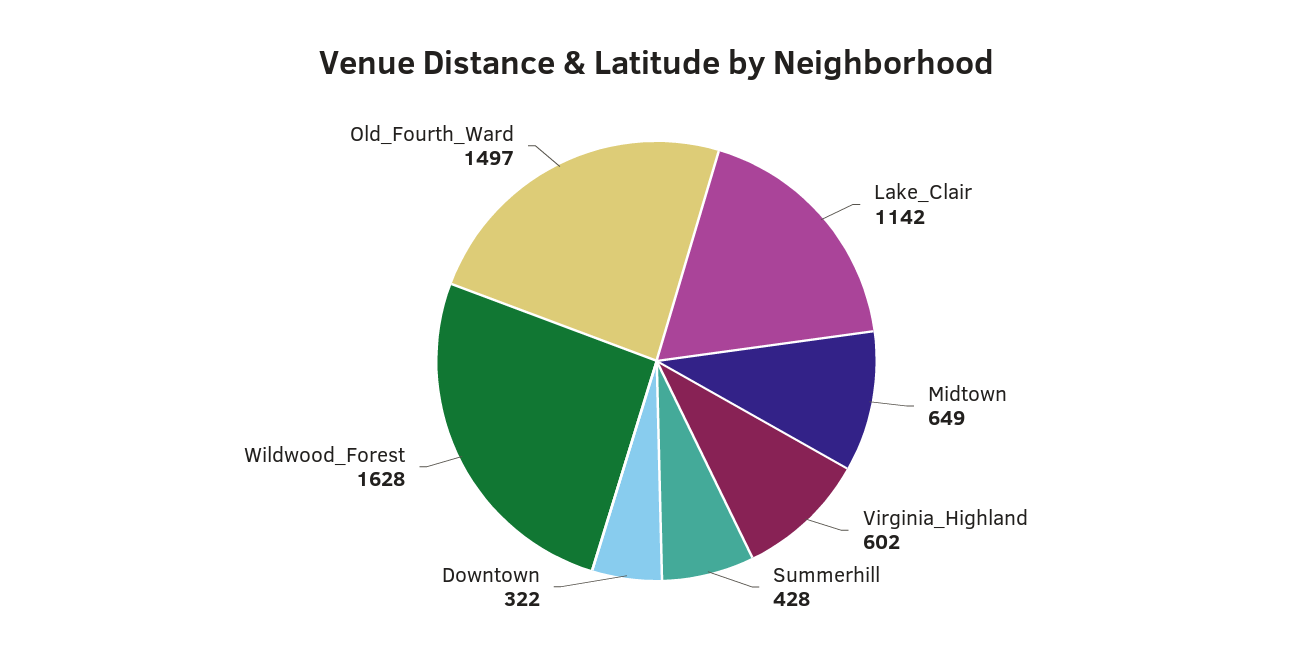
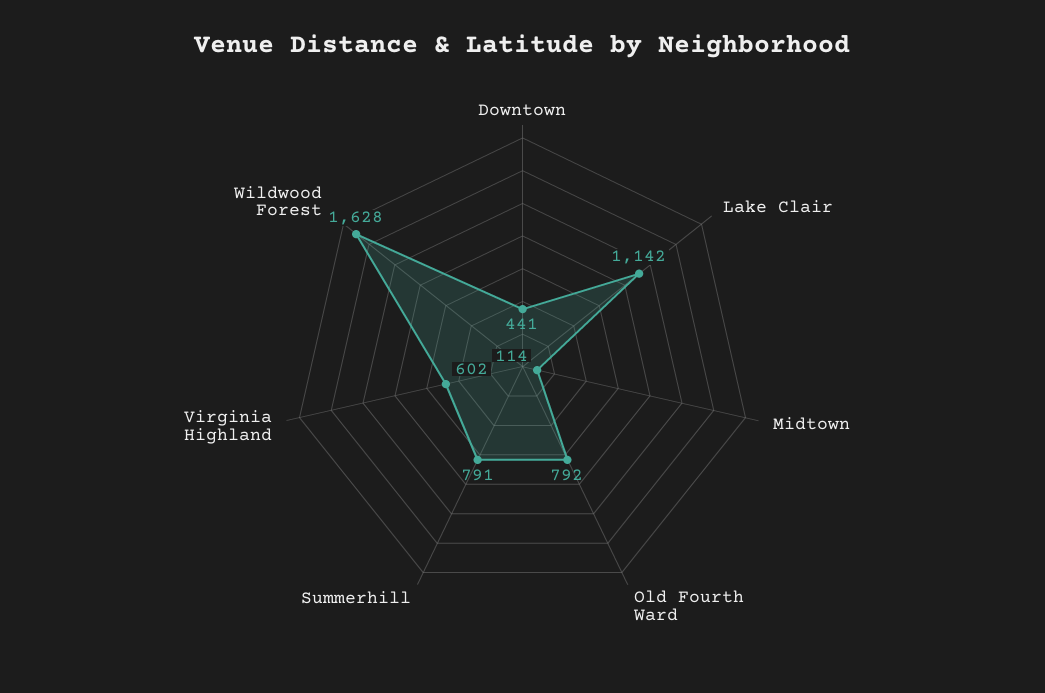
Midtown: 649 -> 114
Summerhill: 428 -> 791
Downtown: 322 -> 441
Old_Fourth_Ward: 1497 -> 792

